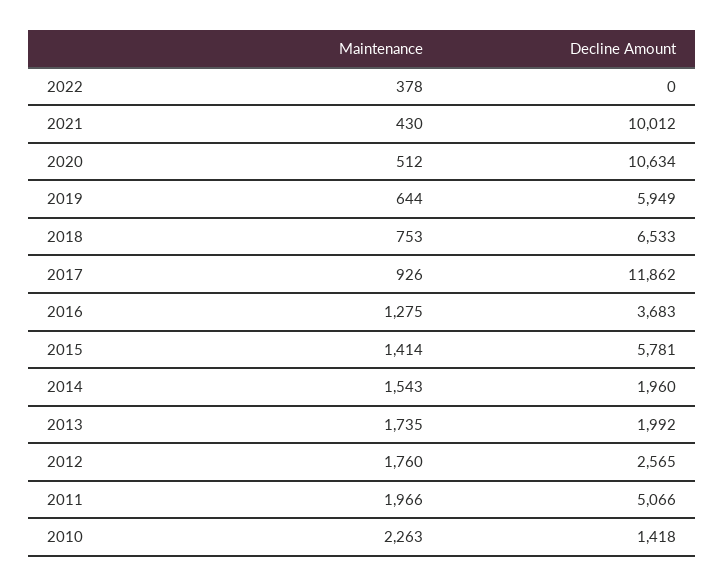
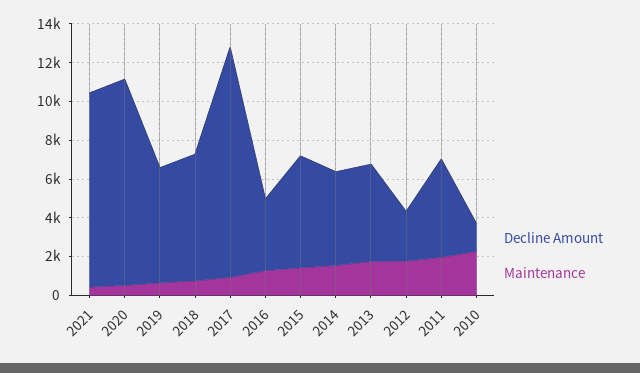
Maintenance, 2022: 378 -> none
Decline Amount, 2022: 0 -> none
Decline Amount, 2014: 1960 -> 5000
Decline Amount, 2013: 1992 -> 5000

